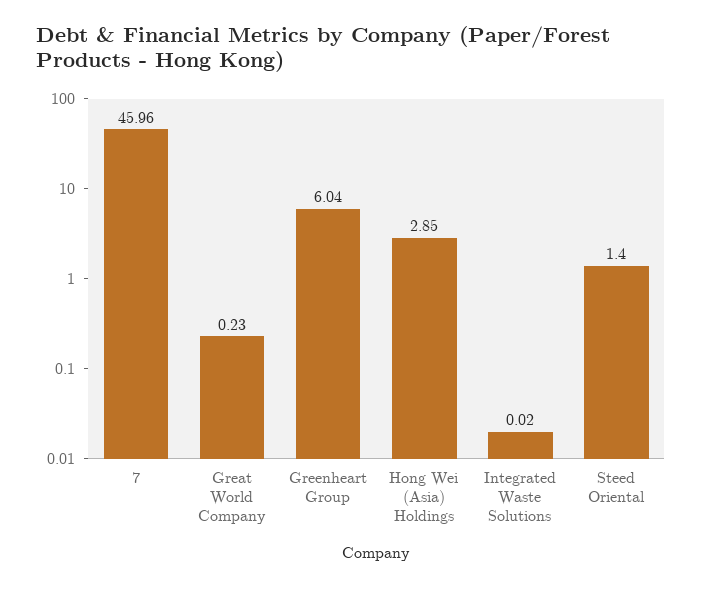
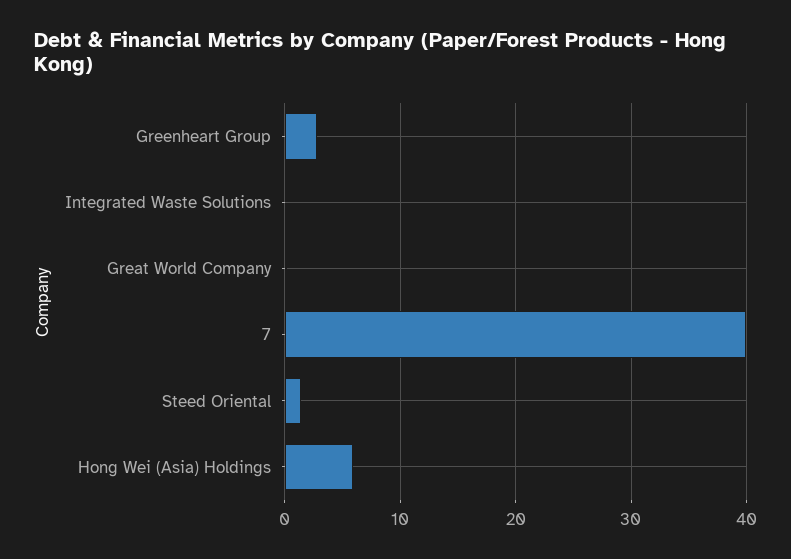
7: 45.96 -> 40
Greenheart Group: 6.04 -> 3
Hong Wei (Asia) Holdings: 2.85 -> 6

